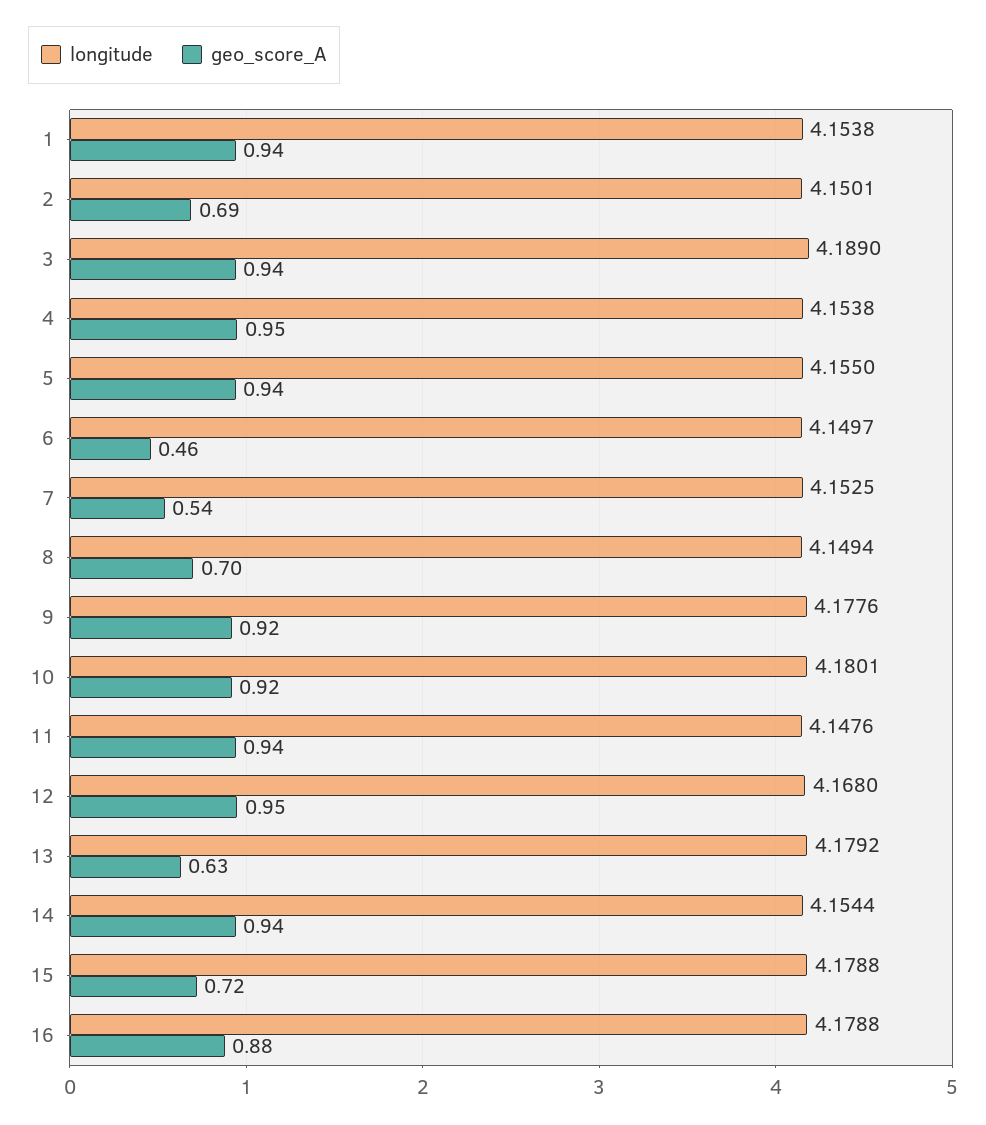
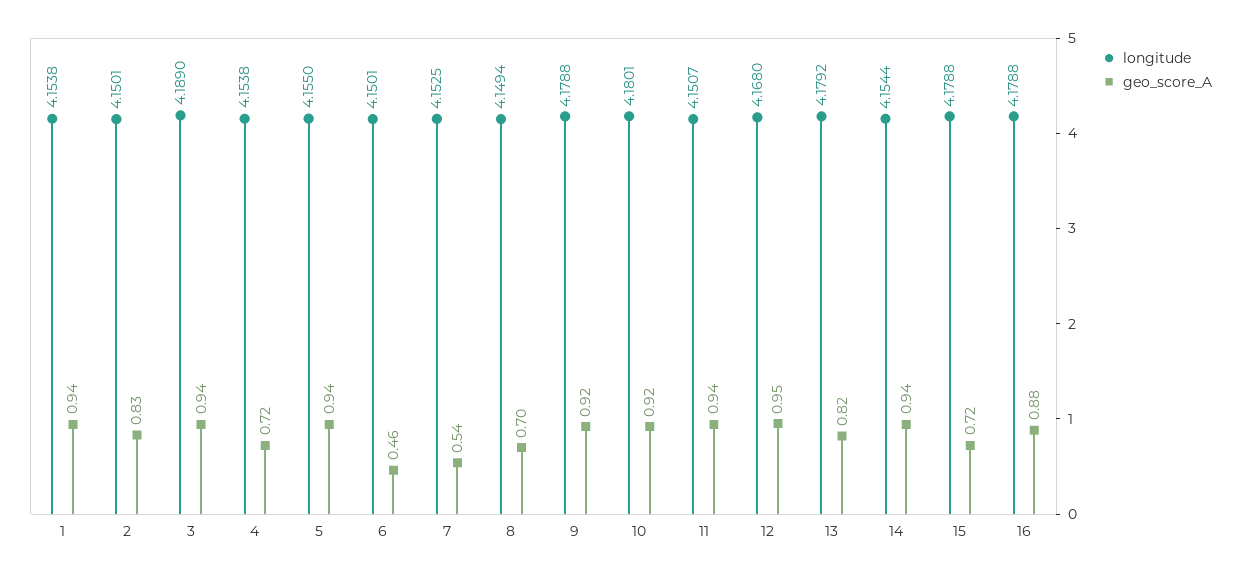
geo_score_A, 2: 0.69 -> 0.83
geo_score_A, 4: 0.95 -> 0.72
longitude, 6: 4.1497 -> 4.1501
longitude, 9: 4.1776 -> 4.1788
longitude, 11: 4.1476 -> 4.1507
geo_score_A, 13: 0.63 -> 0.82

